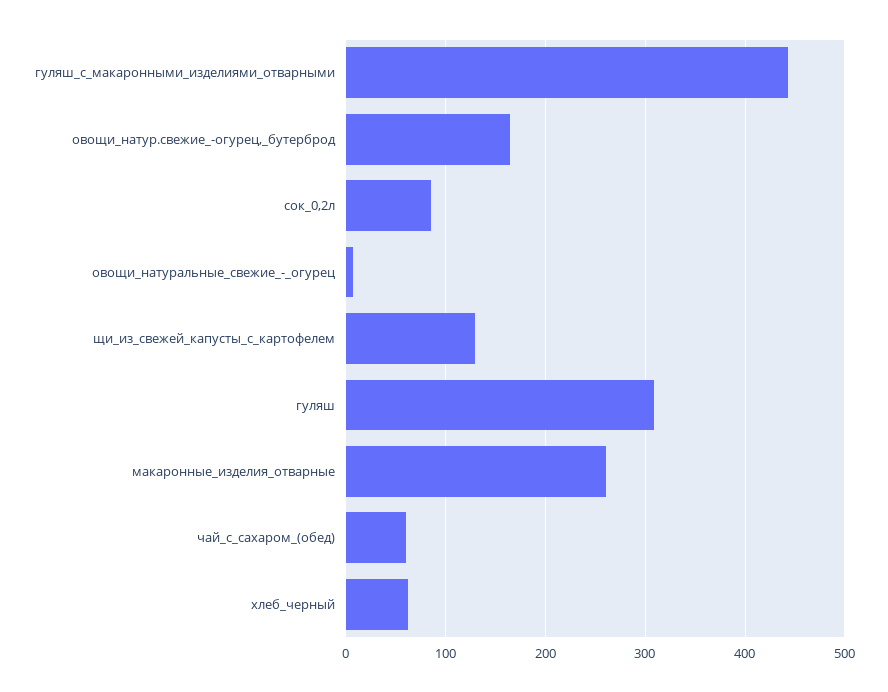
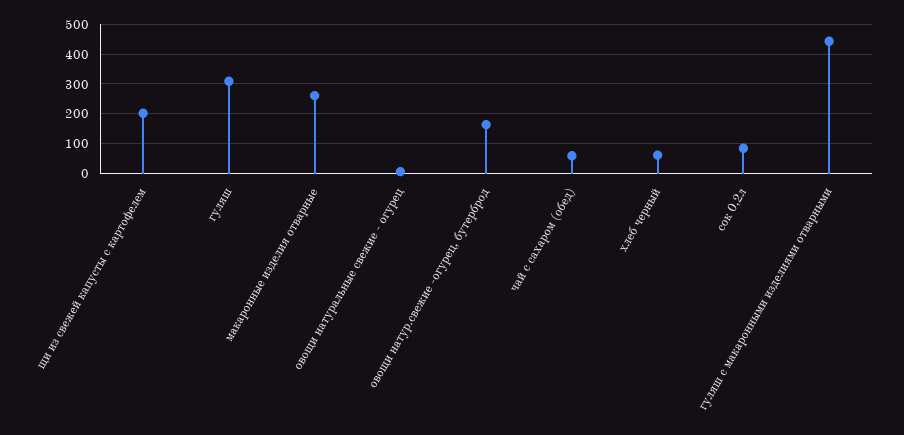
щи_из_свежей_капусты_с_картофелем: 130 -> 200

